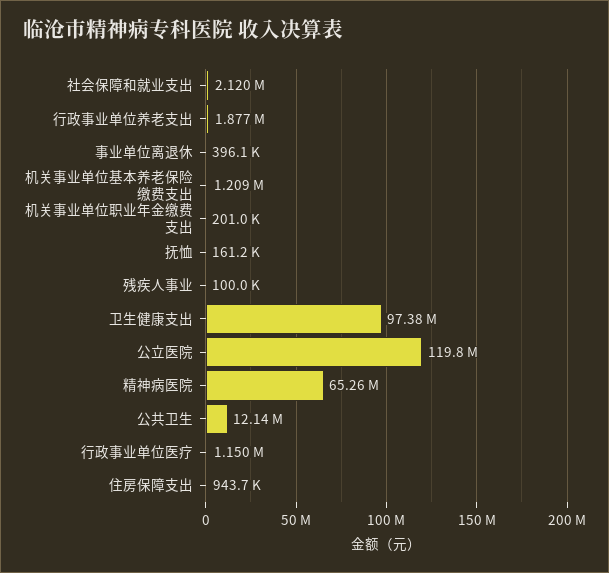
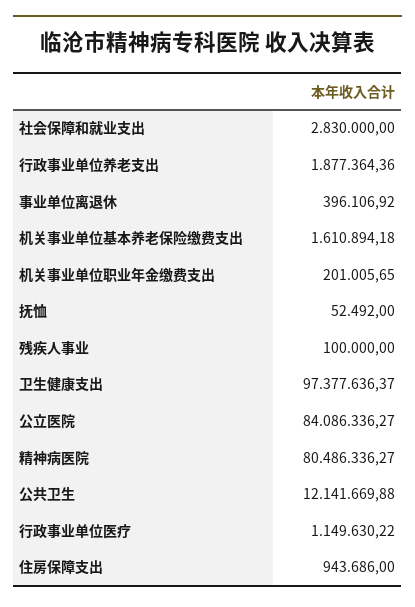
社会保障和就业支出: 2120000 -> 2830000
机关事业单位基本养老保险缴费支出: 1209000 -> 1610894.18
抚恤: 161200 -> 52492
公立医院: 119800000 -> 84086336.27
精神病医院: 65260000 -> 80486336.27

